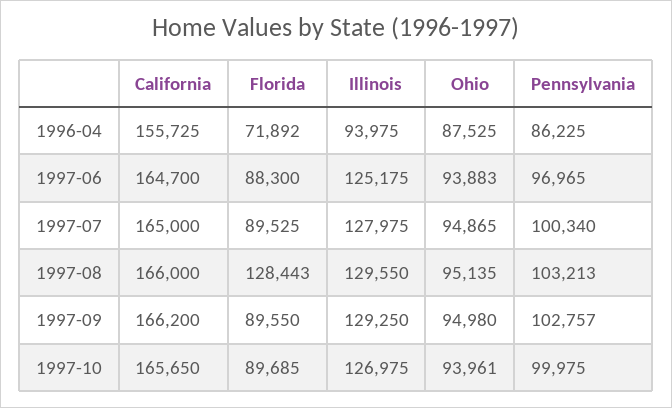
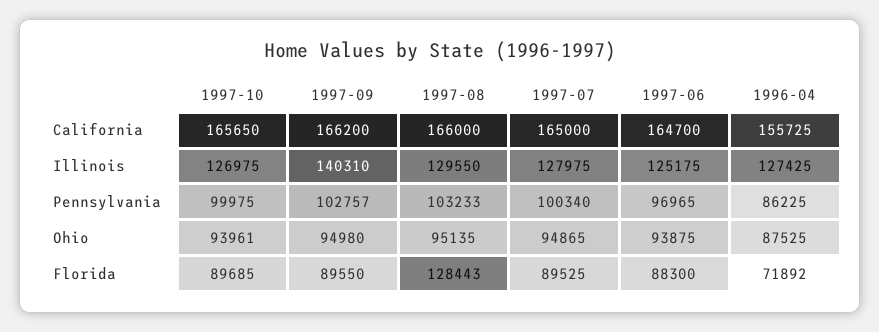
Illinois, 1996-04: 93975 -> 127425
Ohio, 1997-06: 93883 -> 93875
Pennsylvania, 1997-08: 103213 -> 103233
Illinois, 1997-09: 129250 -> 140310

